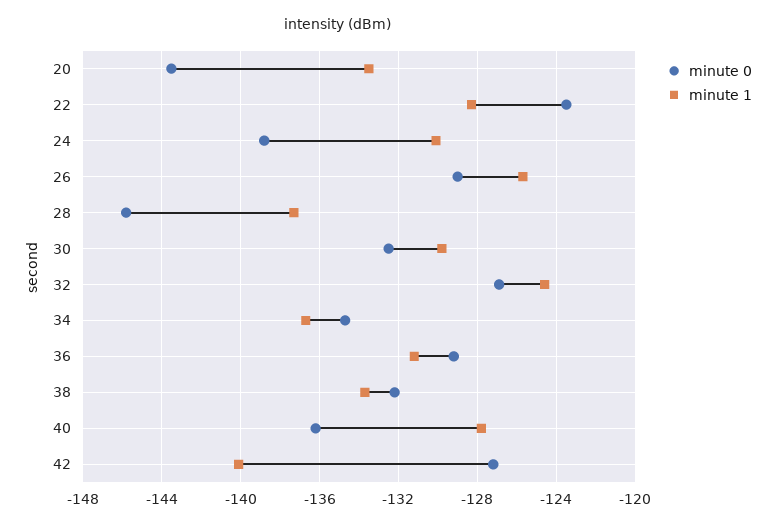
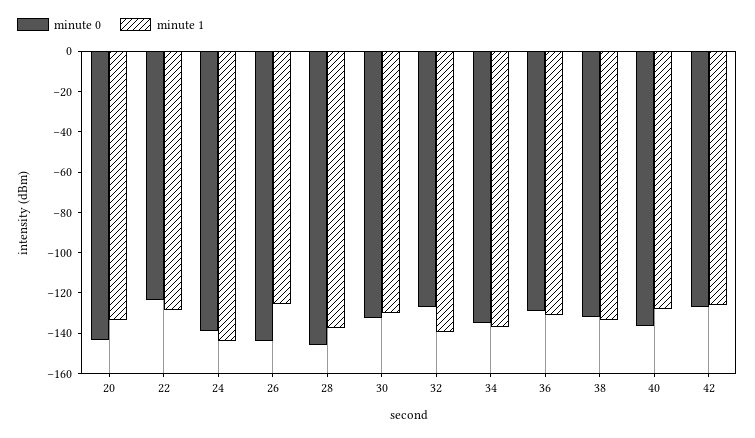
minute 1, 24: -130 -> -145
minute 0, 26: -129 -> -145
minute 1, 32: -124.5 -> -140
minute 1, 42: -140 -> -125

